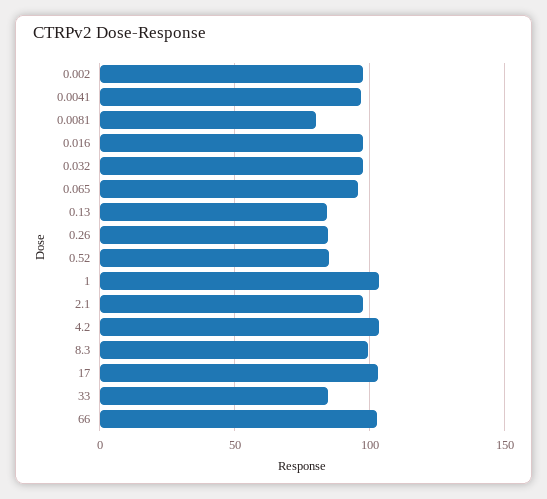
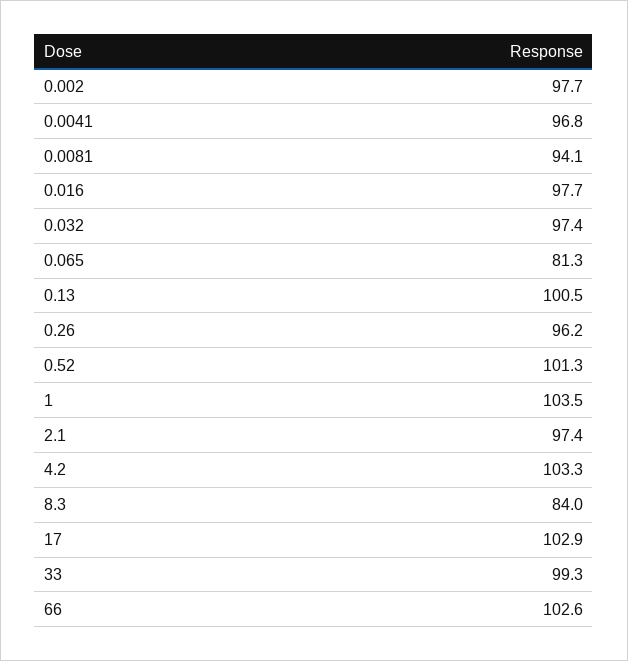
0.0081: 80 -> 94.1
0.065: 95 -> 81.3
0.13: 85 -> 100.5
0.26: 85 -> 96.2
0.52: 85 -> 101.3
8.3: 100 -> 84
33: 85 -> 99.3

